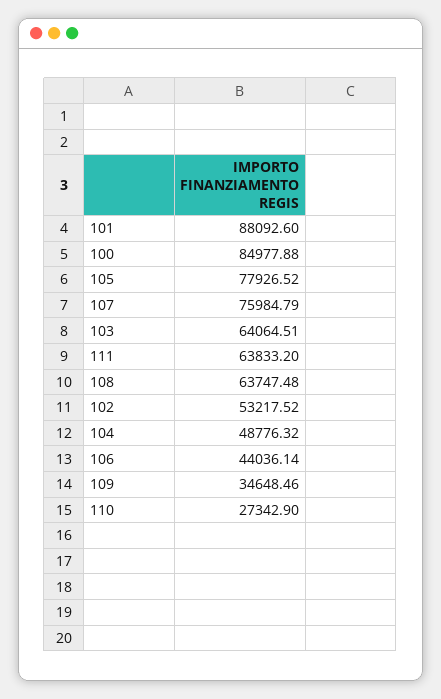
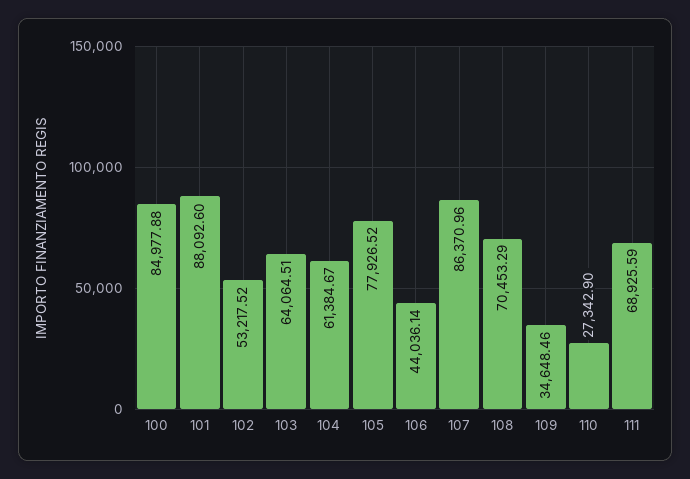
107: 75984.79 -> 86370.96
111: 63833.2 -> 68925.59
108: 63747.48 -> 70453.29
104: 48776.32 -> 61384.67

